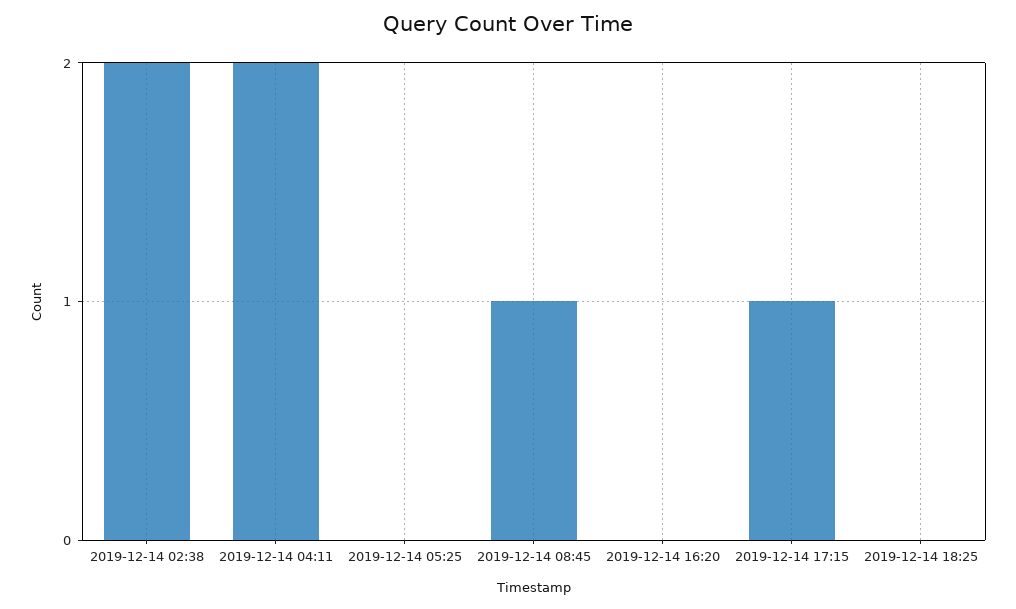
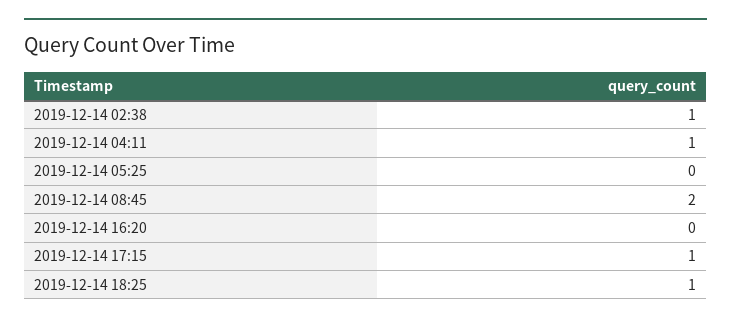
2019-12-14 02:38: 2 -> 1
2019-12-14 04:11: 2 -> 1
2019-12-14 08:45: 1 -> 2
2019-12-14 18:25: 0 -> 1

